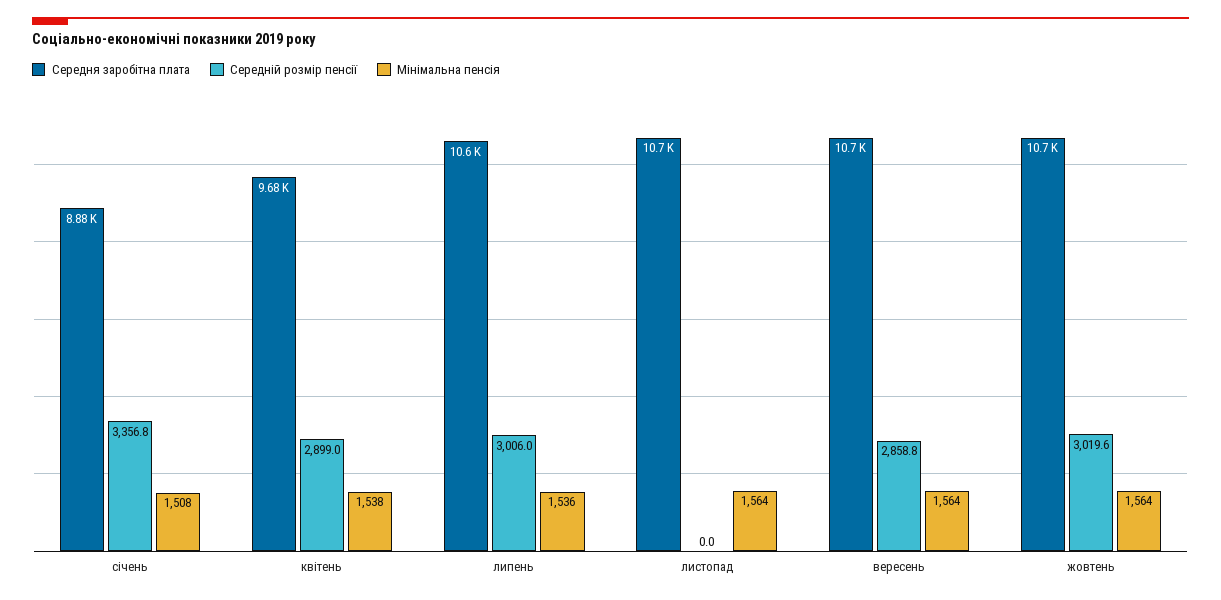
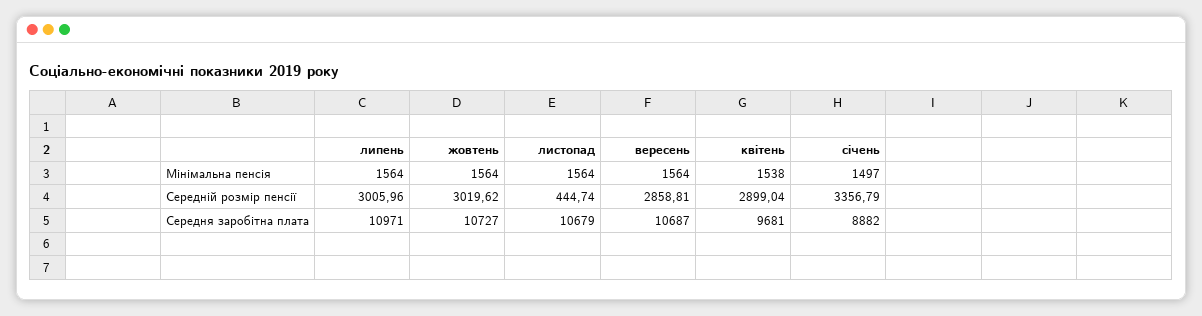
Мінімальна пенсія, січень: 1508 -> 1497
Середня заробітна плата, липень: 10600 -> 10971
Мінімальна пенсія, липень: 1536 -> 1564
Середній розмір пенсії, листопад: 0 -> 444.74

